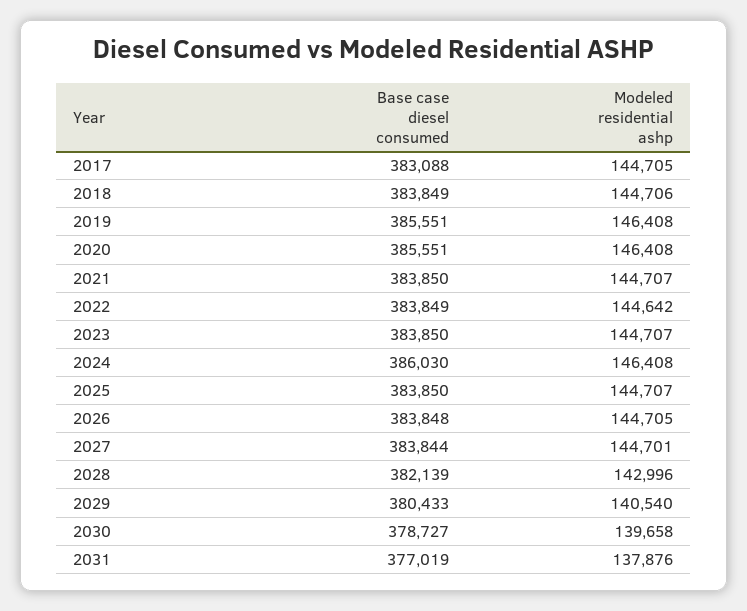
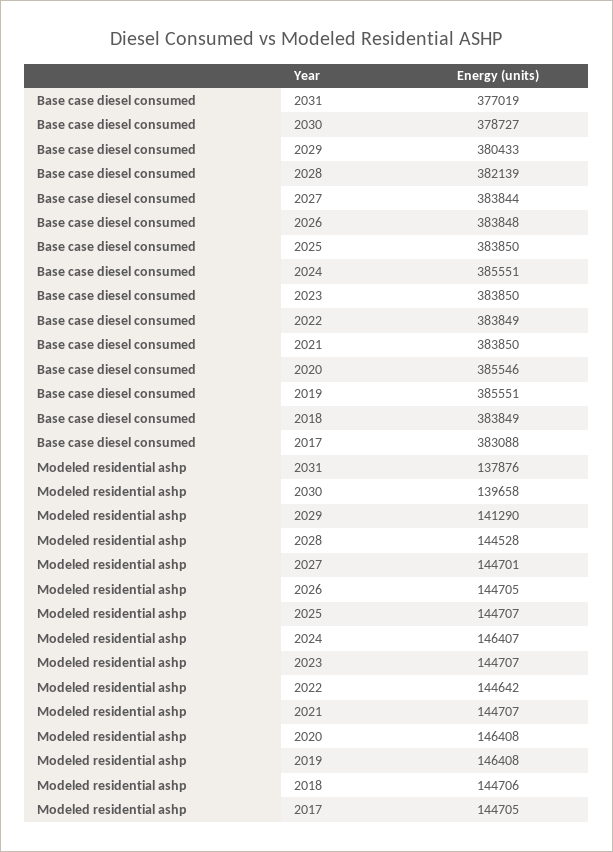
Base case diesel consumed, 2020: 385551 -> 385546
Base case diesel consumed, 2024: 386030 -> 385551
Modeled residential ashp, 2024: 146408 -> 146407
Modeled residential ashp, 2028: 142996 -> 144528
Modeled residential ashp, 2029: 140540 -> 141290

